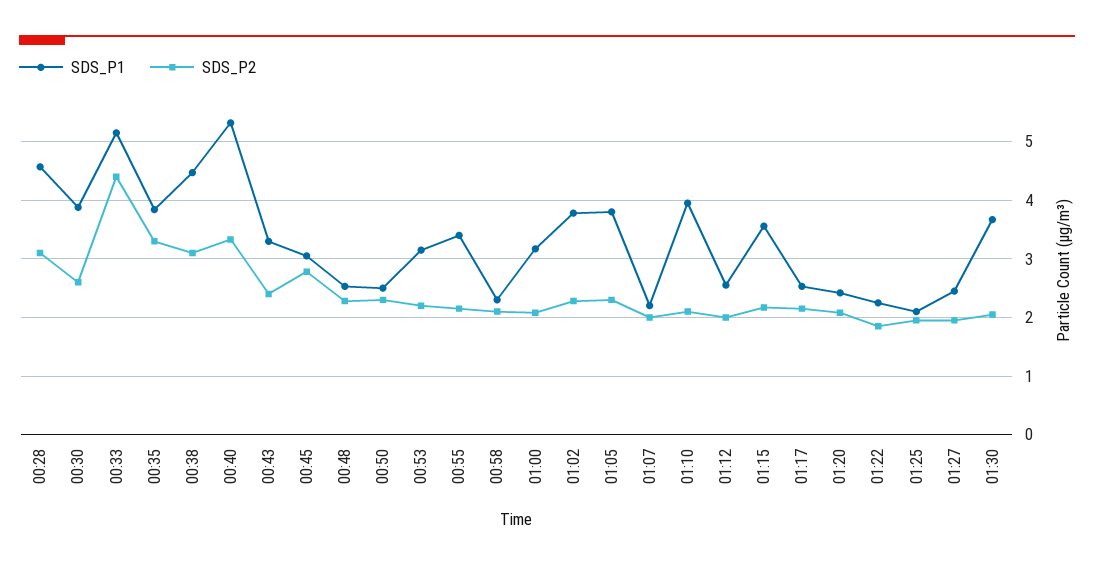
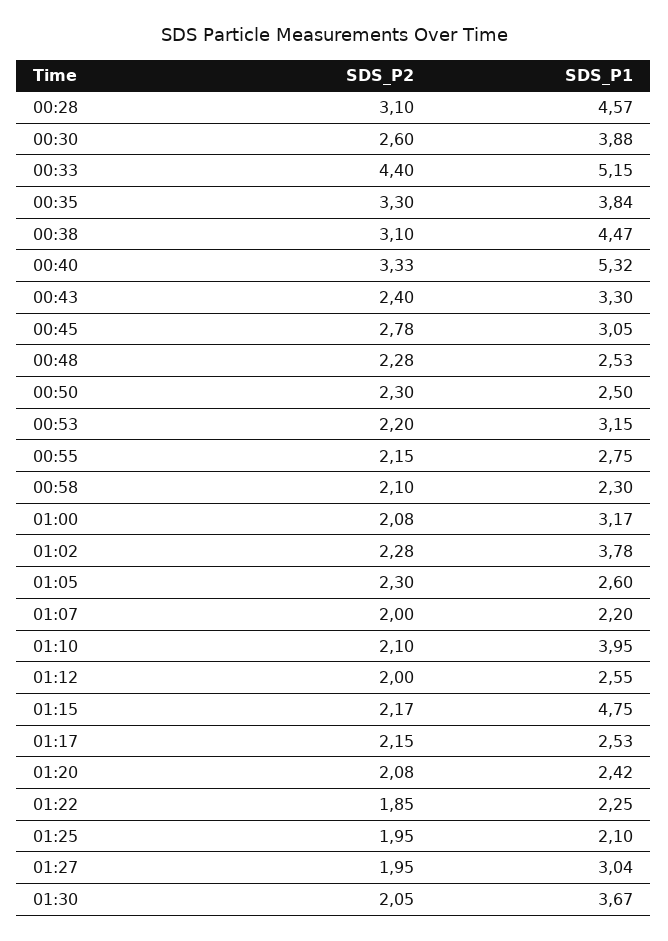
SDS_P1, 00:55: 3.4 -> 2.75
SDS_P1, 01:05: 3.8 -> 2.6
SDS_P1, 01:15: 3.6 -> 4.75
SDS_P1, 01:27: 2.4 -> 3.04

